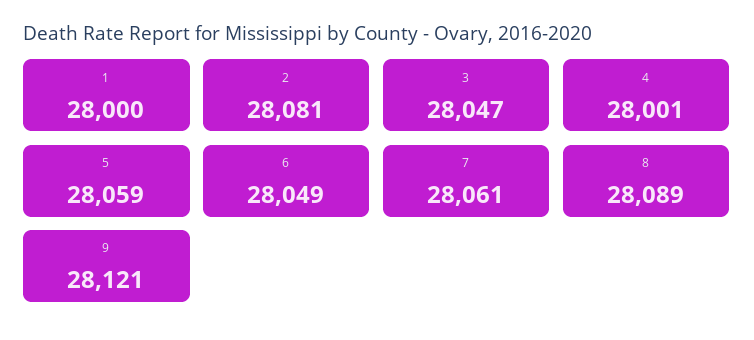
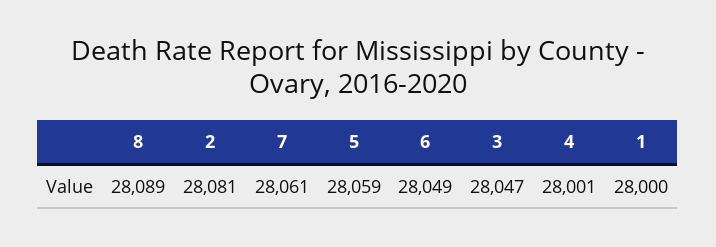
9: 28121 -> none

